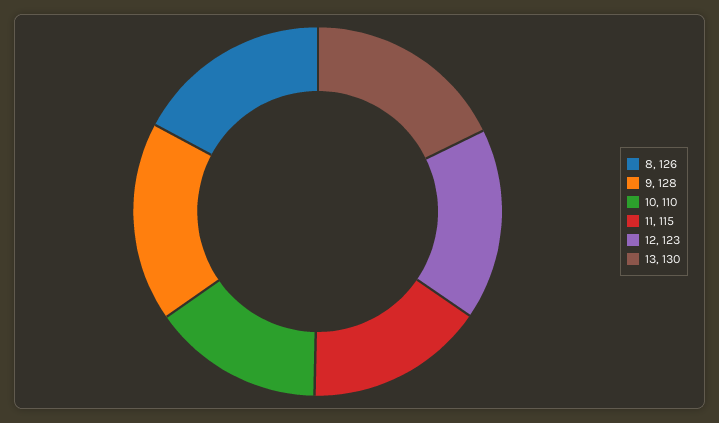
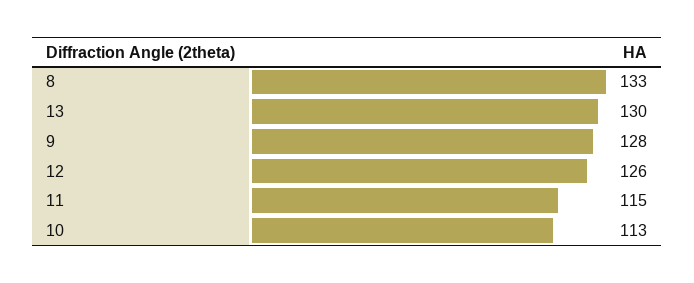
8: 126 -> 133
10: 110 -> 113
12: 123 -> 126

